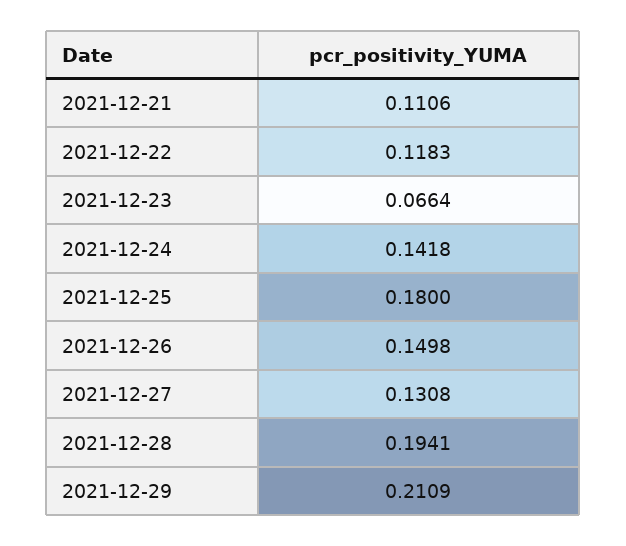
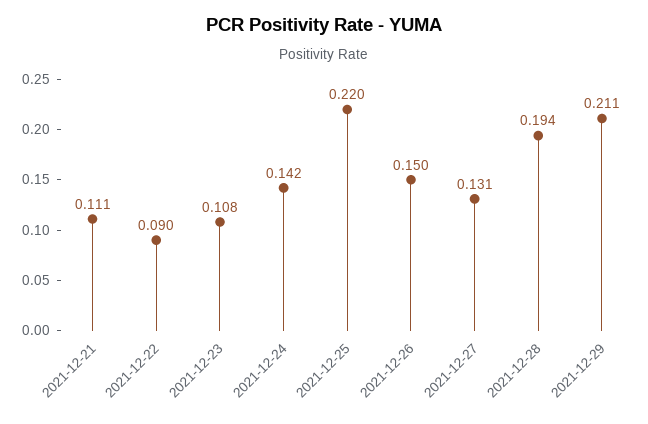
2021-12-22: 0.1183 -> 0.09
2021-12-23: 0.0664 -> 0.108
2021-12-25: 0.18 -> 0.22

